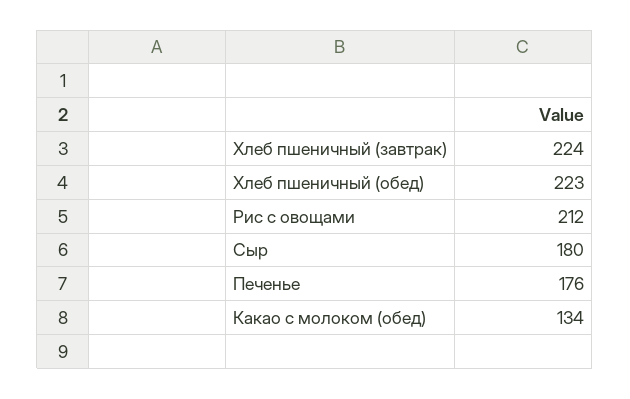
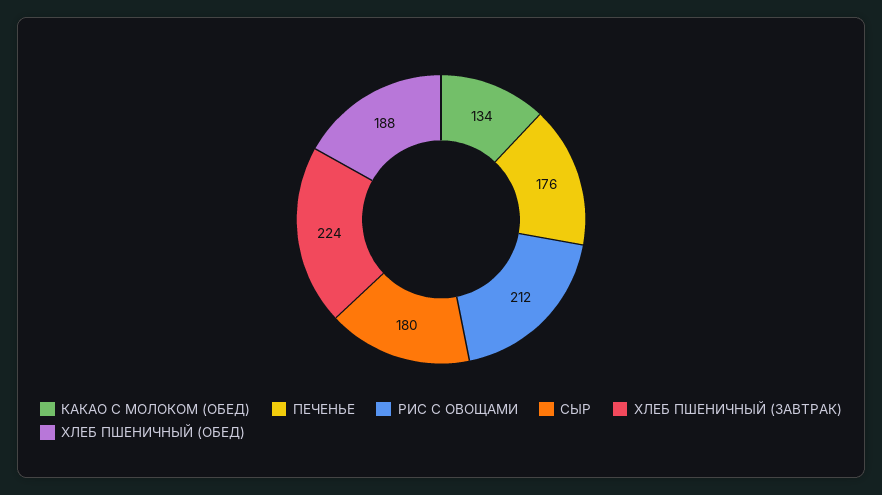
Хлеб пшеничный (обед): 223 -> 188

